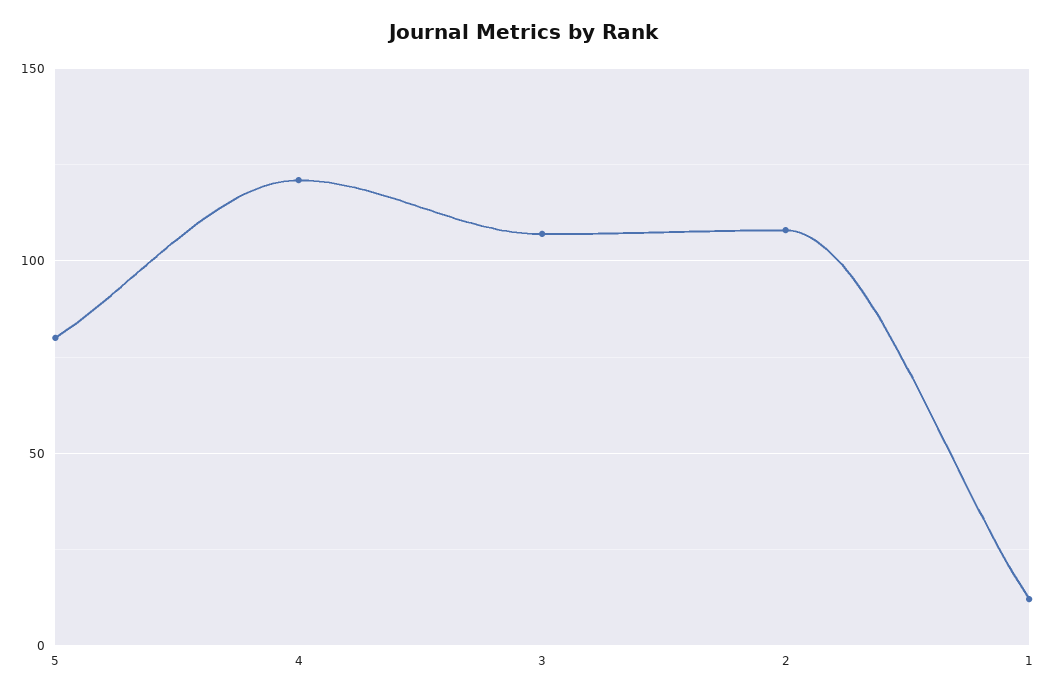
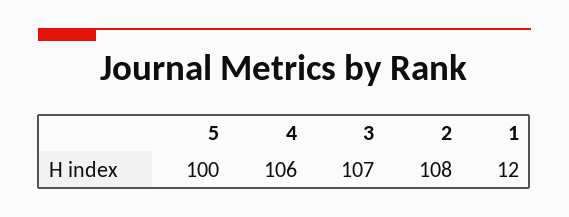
5: 80 -> 100
4: 120 -> 106

